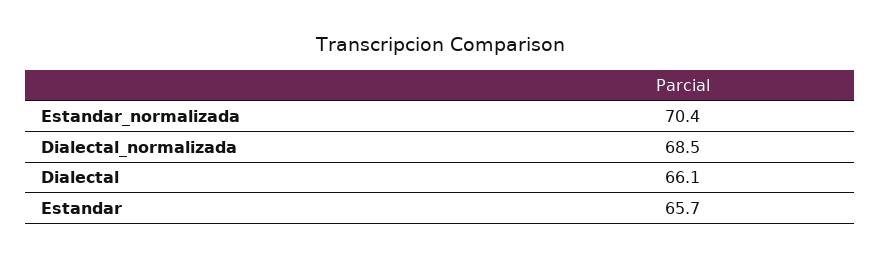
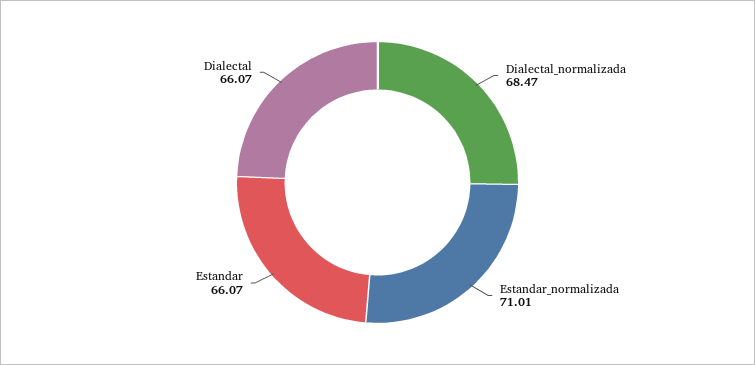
Estandar_normalizada: 70.4 -> 71.01
Estandar: 65.7 -> 66.07

